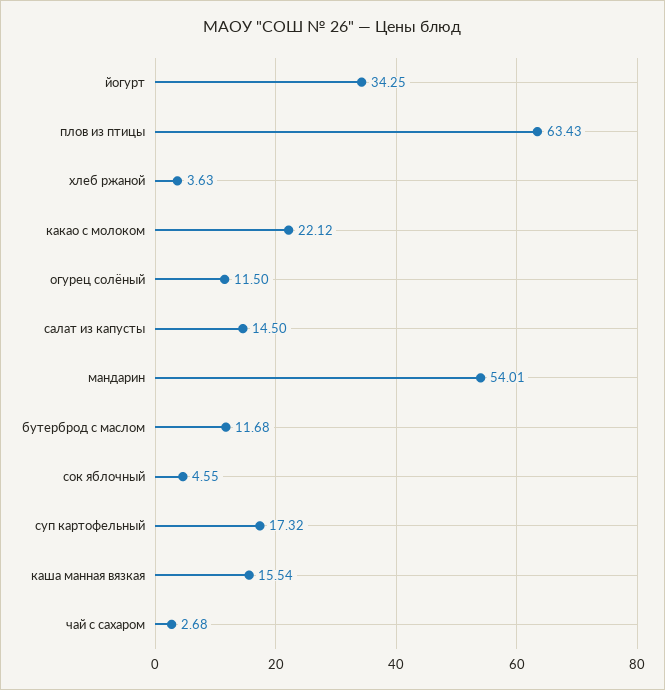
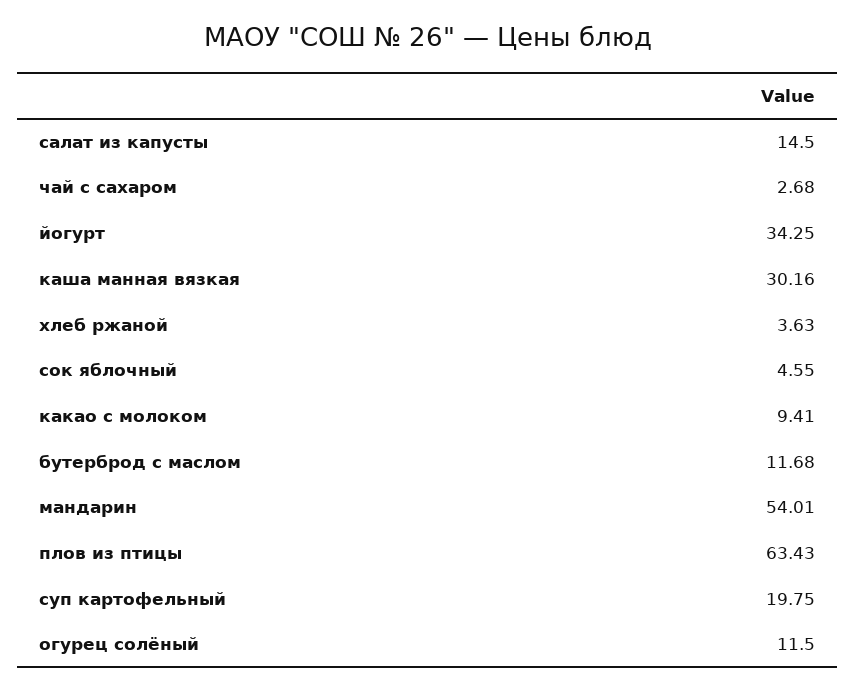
какао с молоком: 22.12 -> 9.41
суп картофельный: 17.32 -> 19.75
каша манная вязкая: 15.54 -> 30.16

